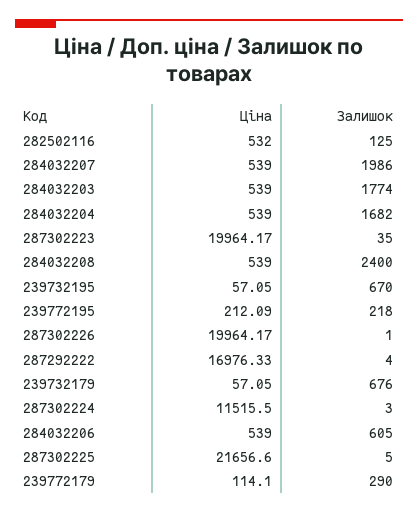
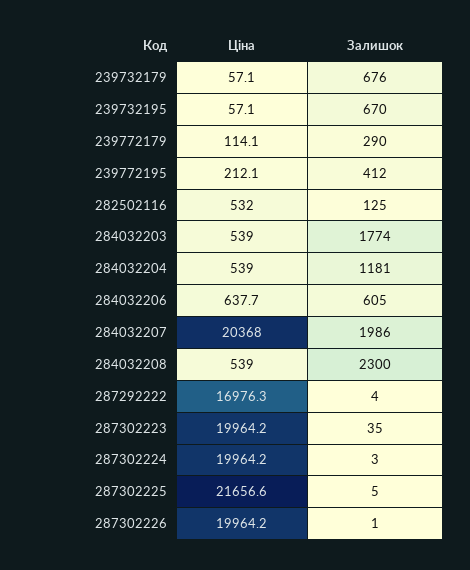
Ціна, 284032207: 539 -> 20368
Залишок, 284032204: 1682 -> 1181
Залишок, 284032208: 2400 -> 2300
Залишок, 239772195: 218 -> 412
Ціна, 287302224: 11515.5 -> 19964.2
Ціна, 284032206: 539 -> 637.7

